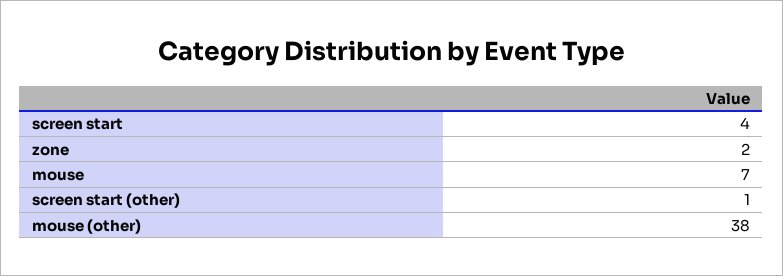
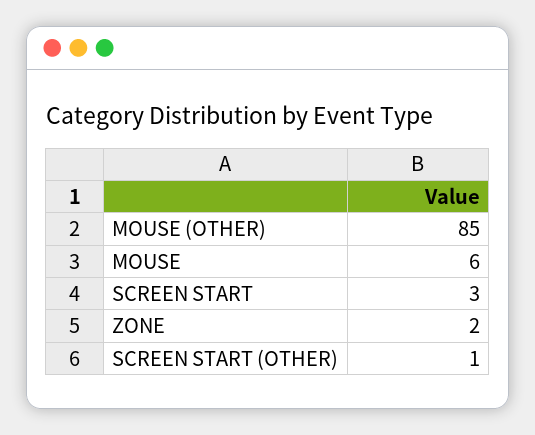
screen start: 4 -> 3
mouse: 7 -> 6
mouse (other): 38 -> 85

